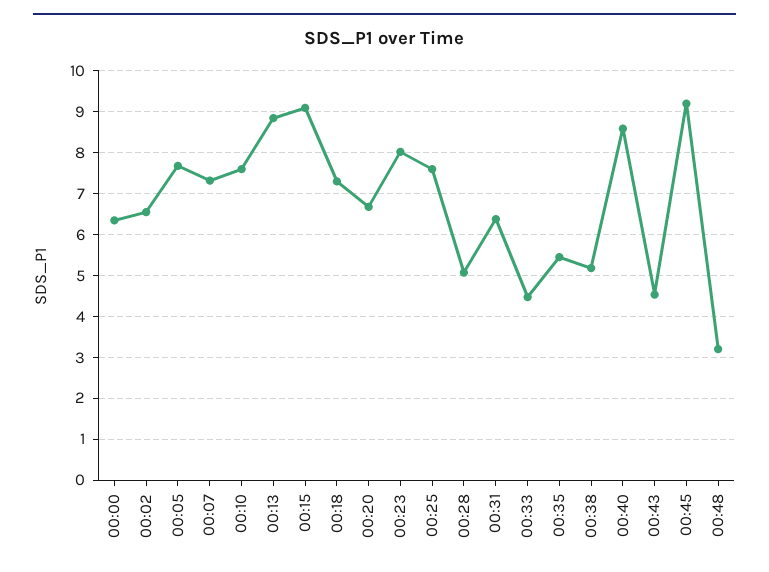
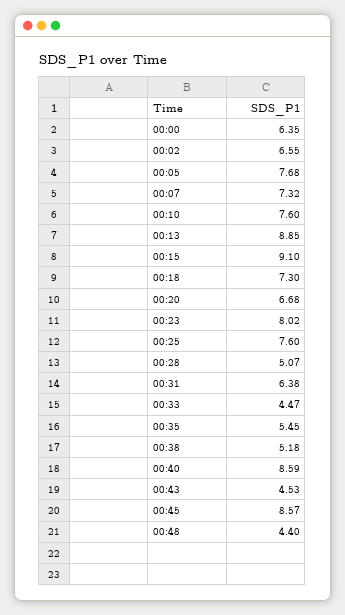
00:45: 9.2 -> 8.57
00:48: 3.2 -> 4.4

